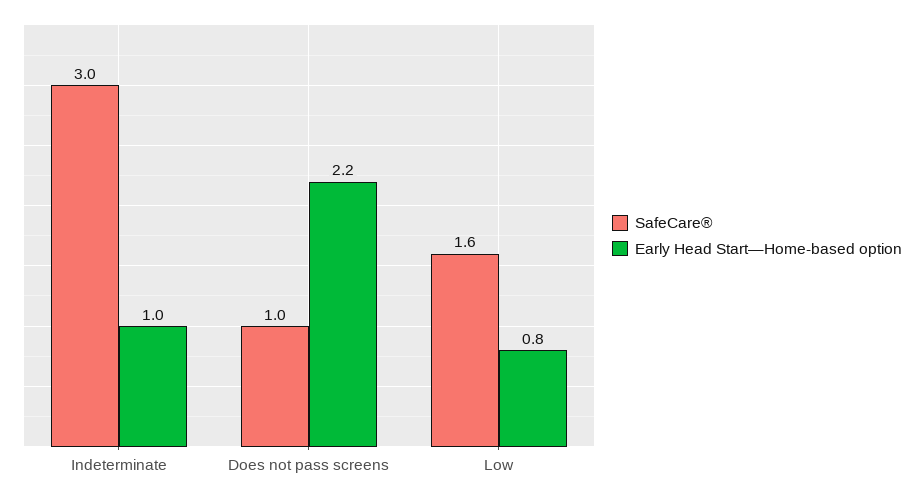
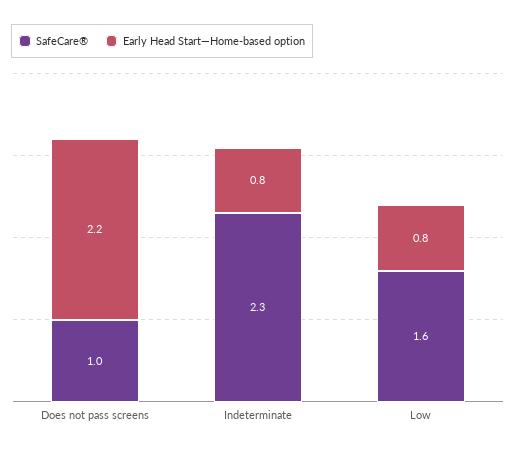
SafeCare®, Indeterminate: 3 -> 2.3
Early Head Start—Home-based option, Indeterminate: 1 -> 0.8

